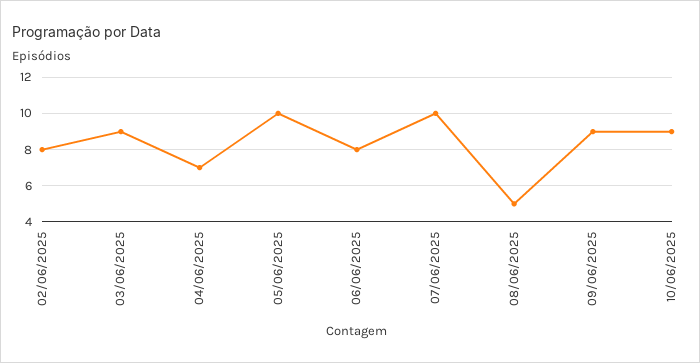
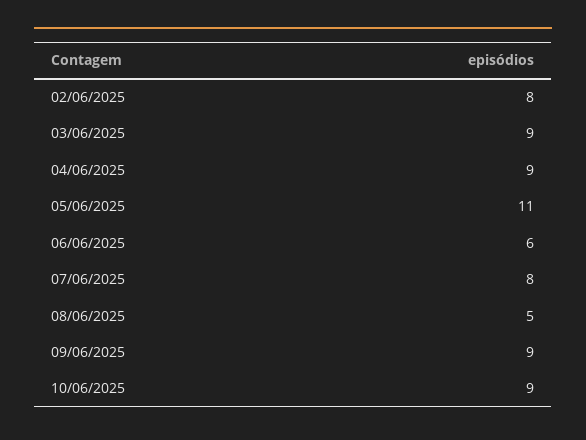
04/06/2025: 7 -> 9
05/06/2025: 10 -> 11
06/06/2025: 8 -> 6
07/06/2025: 10 -> 8

